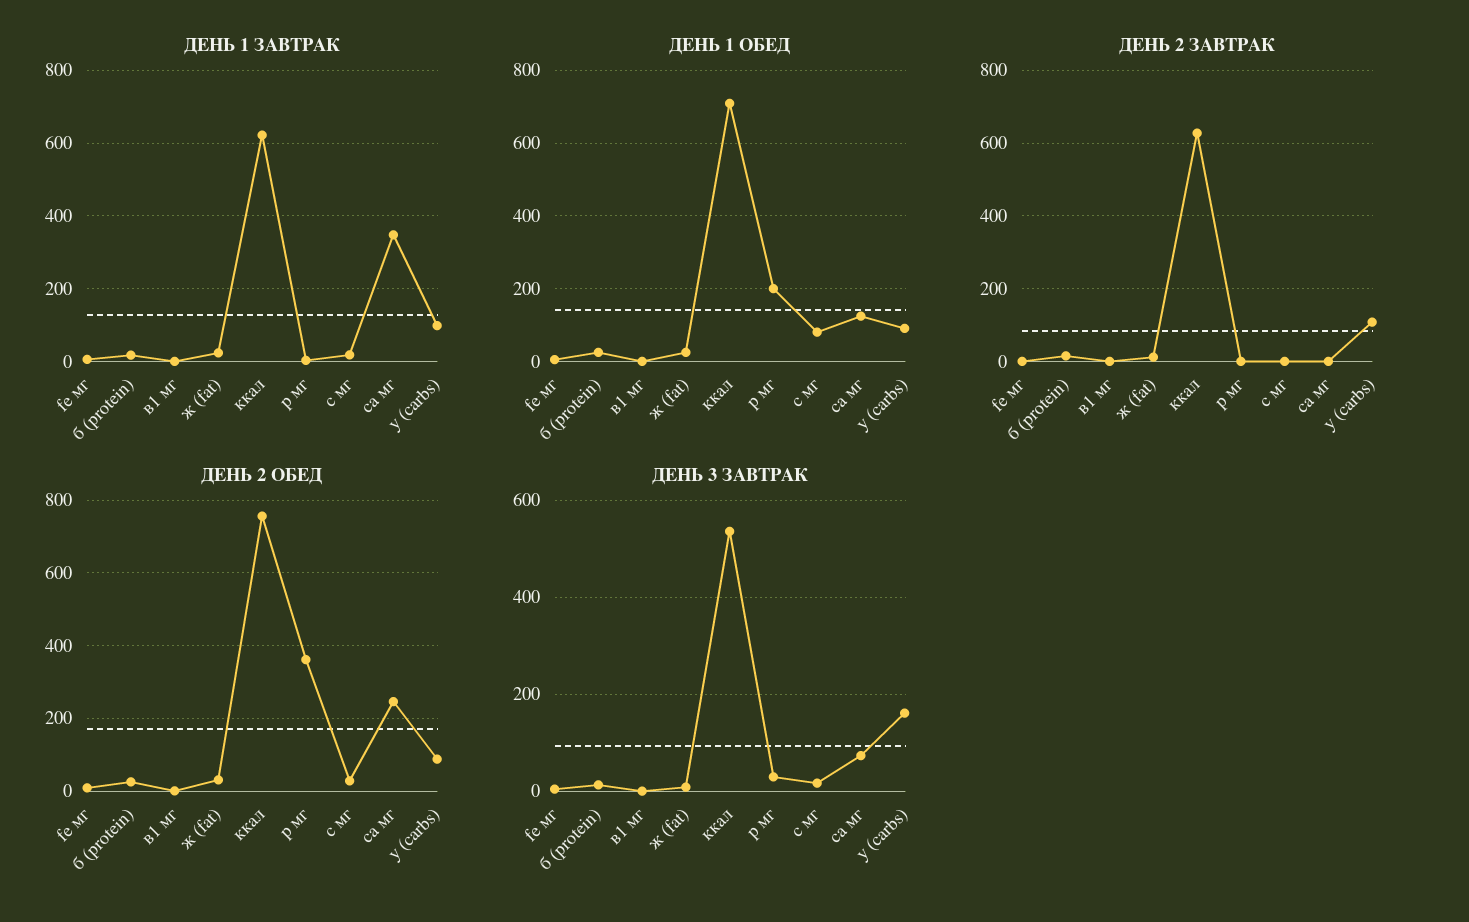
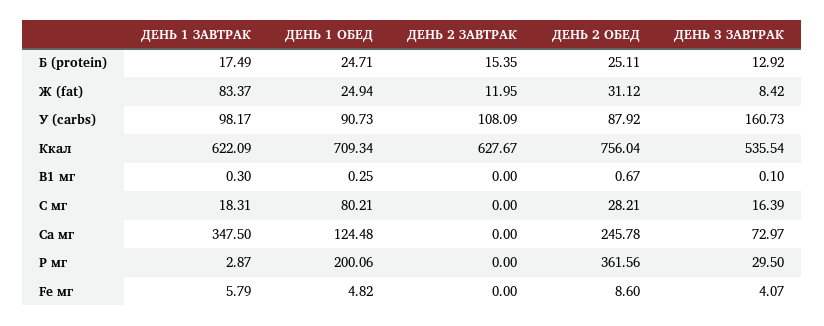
ДЕНЬ 1 ЗАВТРАК, ж (fat): 20 -> 83.37

